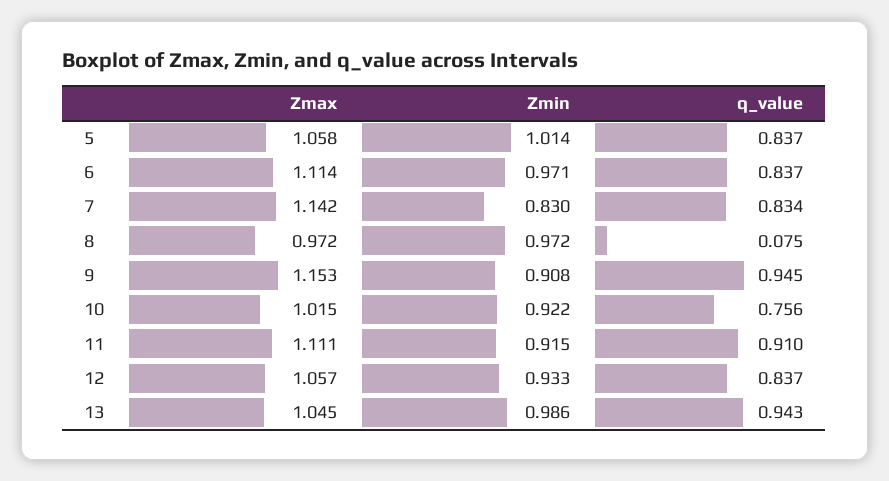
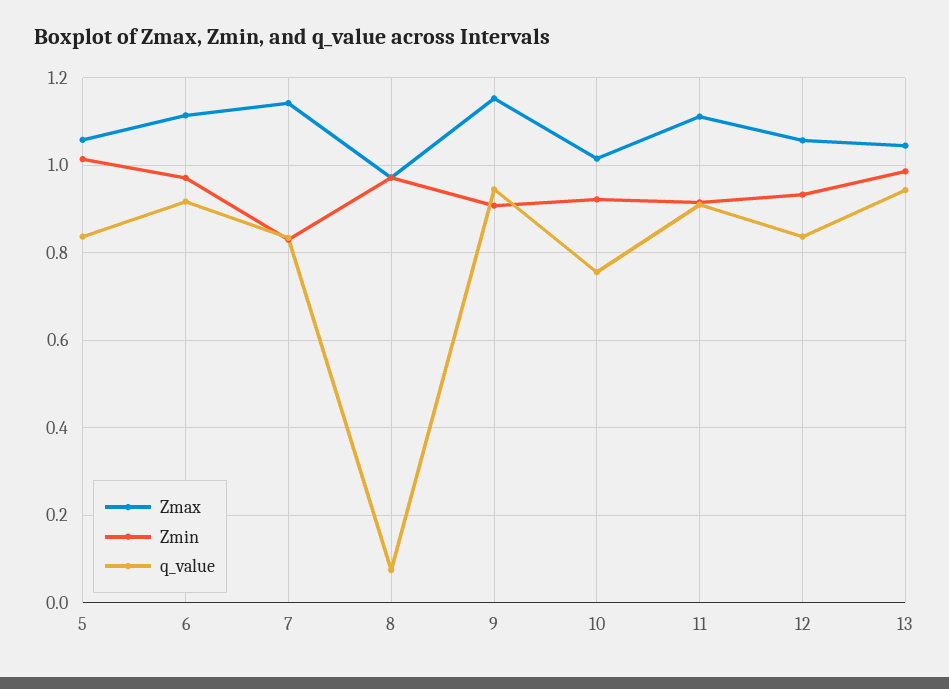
q_value, 6: 0.837 -> 0.92

